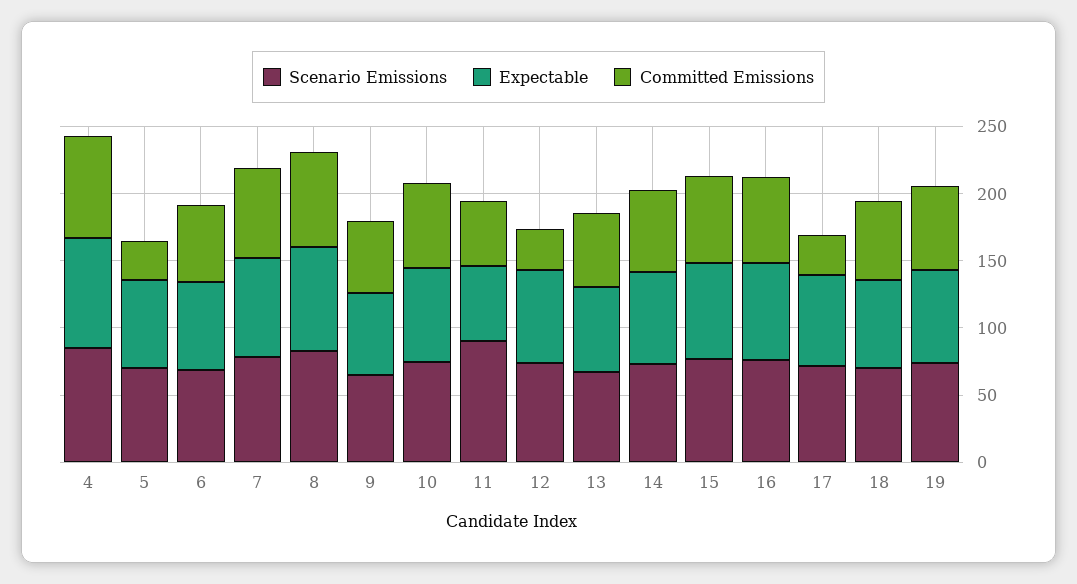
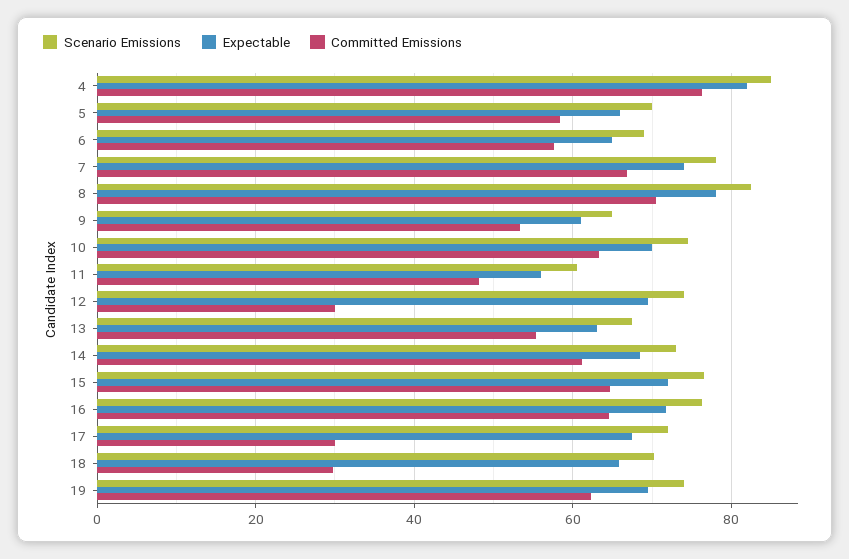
Committed Emissions, 5: 30 -> 58
Scenario Emissions, 11: 90 -> 60
Committed Emissions, 18: 60 -> 30

